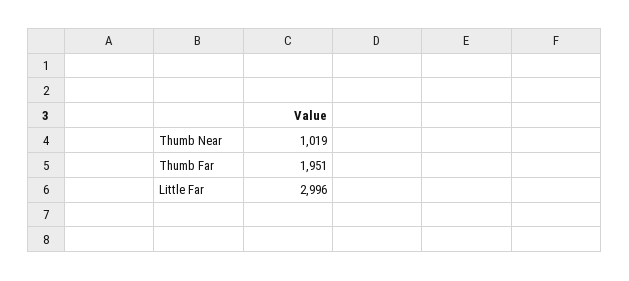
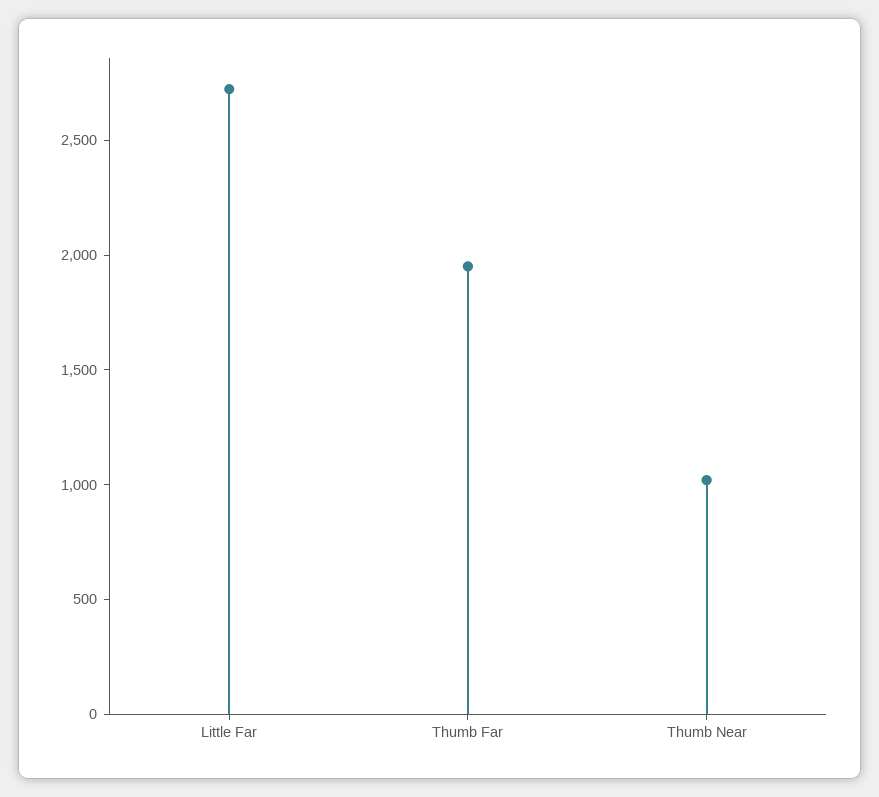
Little Far: 2996 -> 2700

